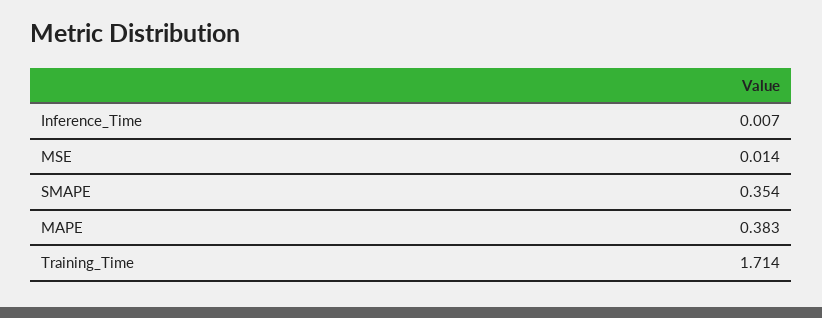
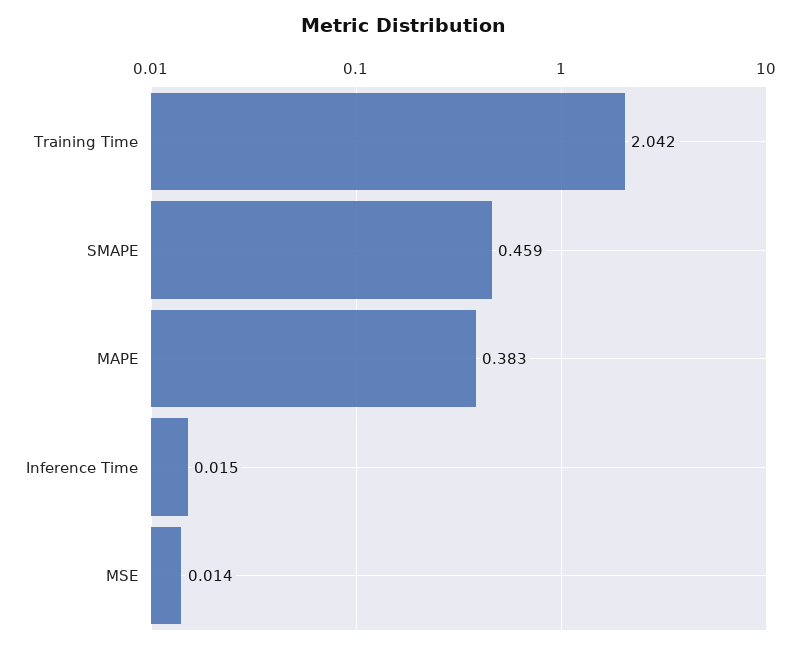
Inference_Time: 0.007 -> 0.015
SMAPE: 0.354 -> 0.459
Training_Time: 1.714 -> 2.042

